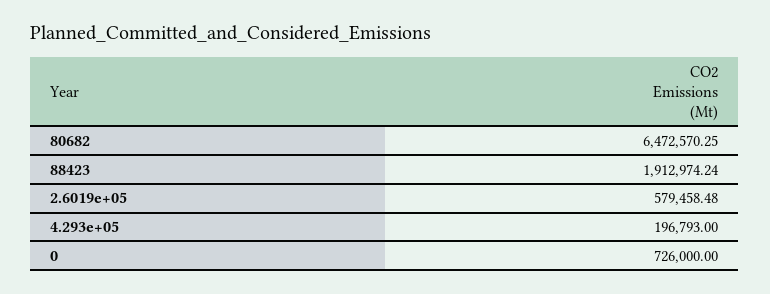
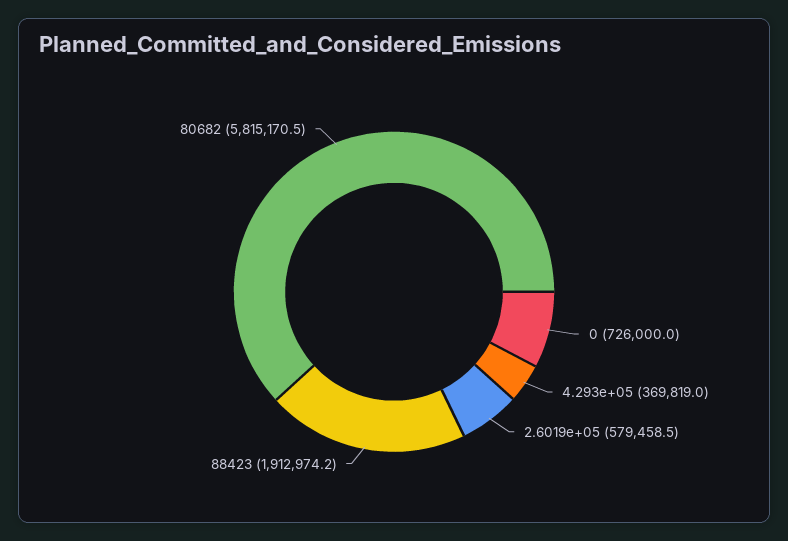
80682: 6472570.25 -> 5815170.5
4.293e+05: 196793 -> 369819

